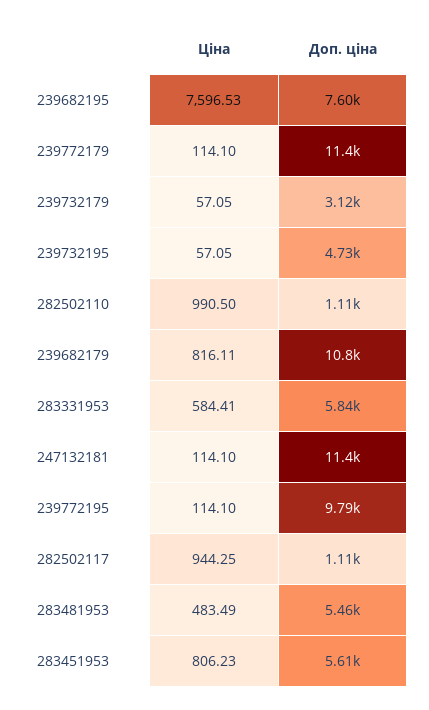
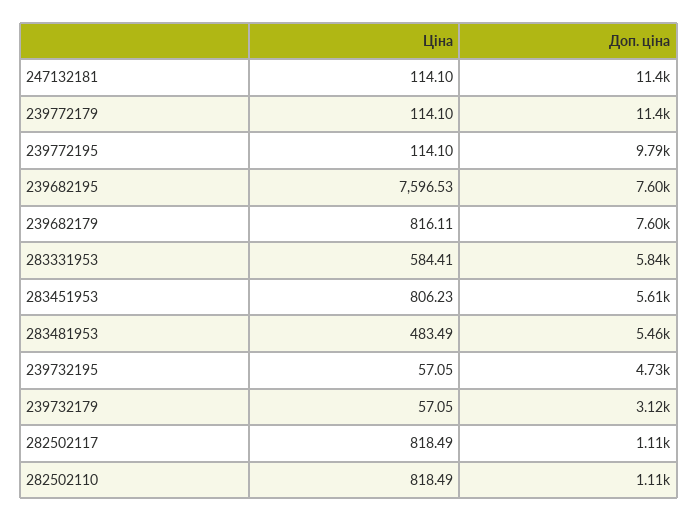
Ціна, 282502110: 990.5 -> 818.49
Доп. ціна, 239682179: 10800 -> 7600
Ціна, 282502117: 944.25 -> 818.49

